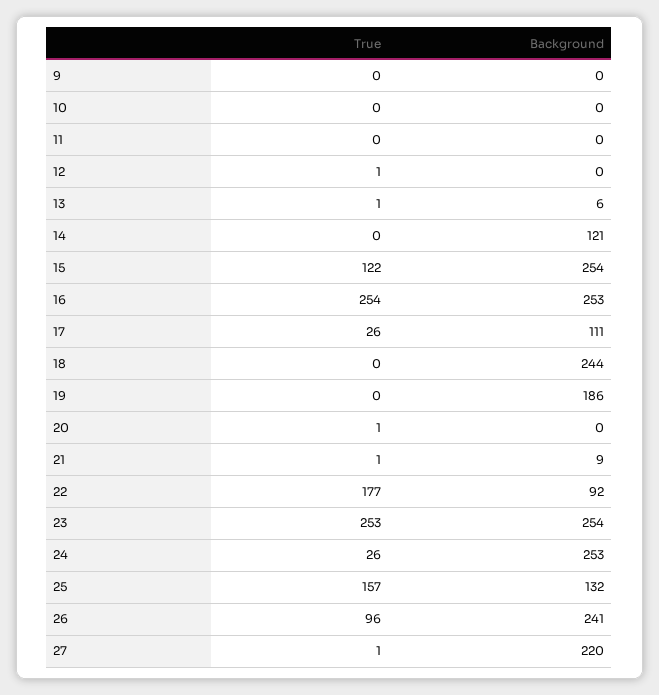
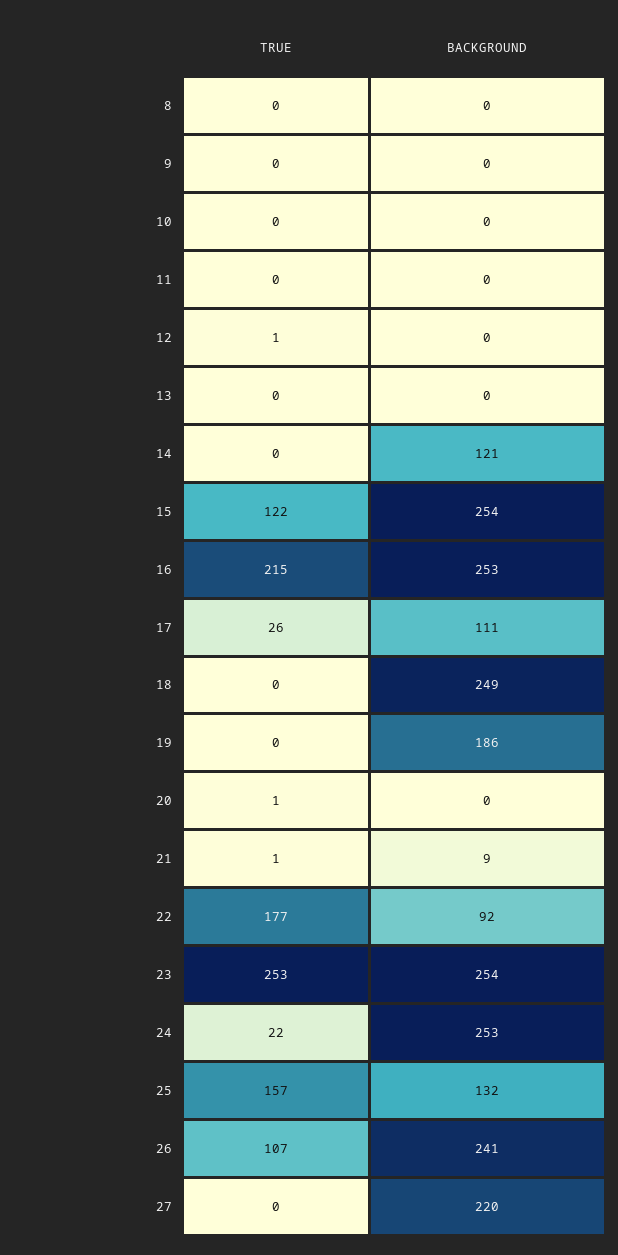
True, 13: 1 -> 0
Background, 13: 6 -> 0
True, 16: 254 -> 215
Background, 18: 244 -> 249
True, 24: 26 -> 22
True, 26: 96 -> 107
True, 27: 1 -> 0
True, 8: none -> 0
Background, 8: none -> 0

